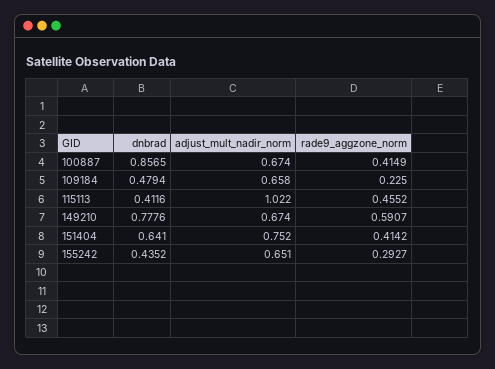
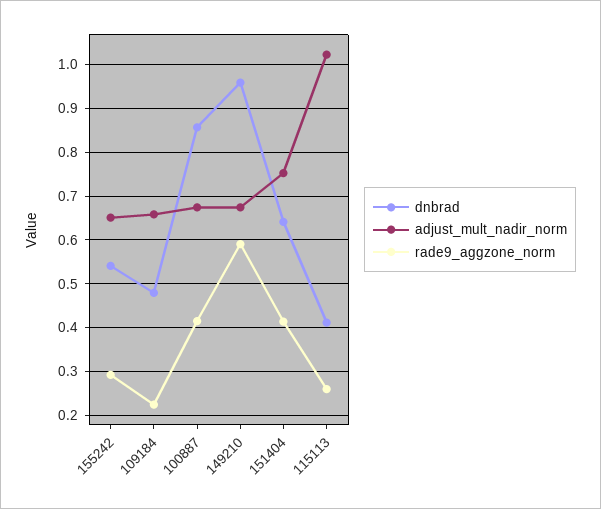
rade9_aggzone_norm, 115113: 0.4552 -> 0.26
dnbrad, 149210: 0.7776 -> 0.96
dnbrad, 155242: 0.4352 -> 0.54

